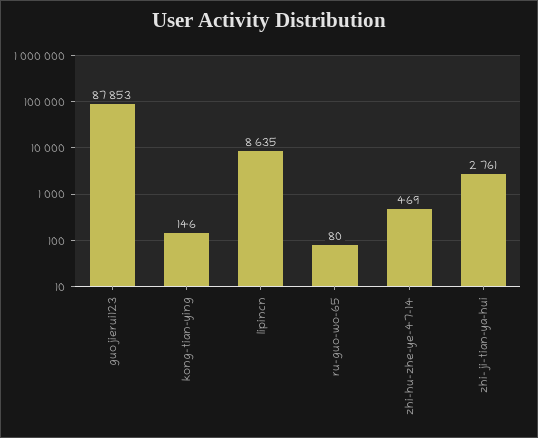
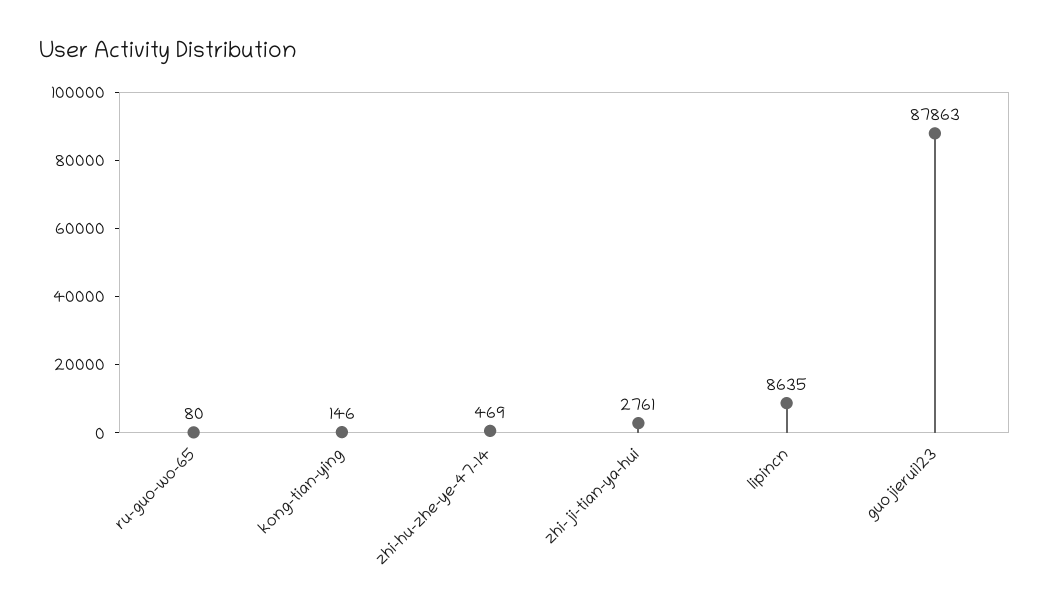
guojierui123: 87853 -> 87863

